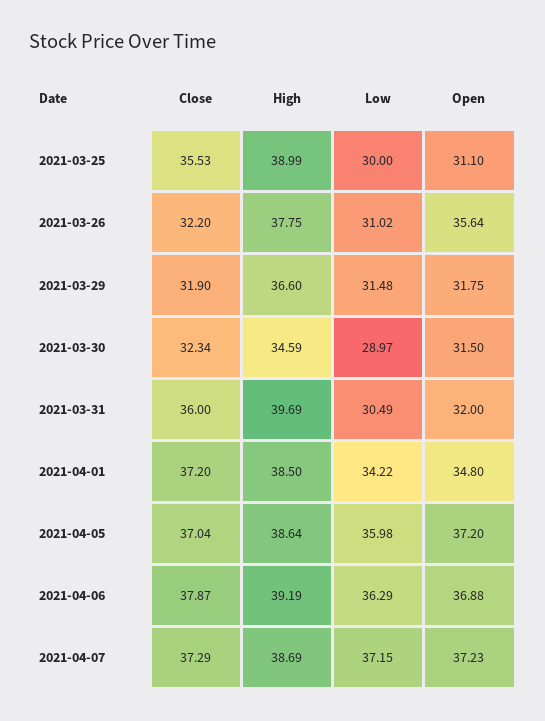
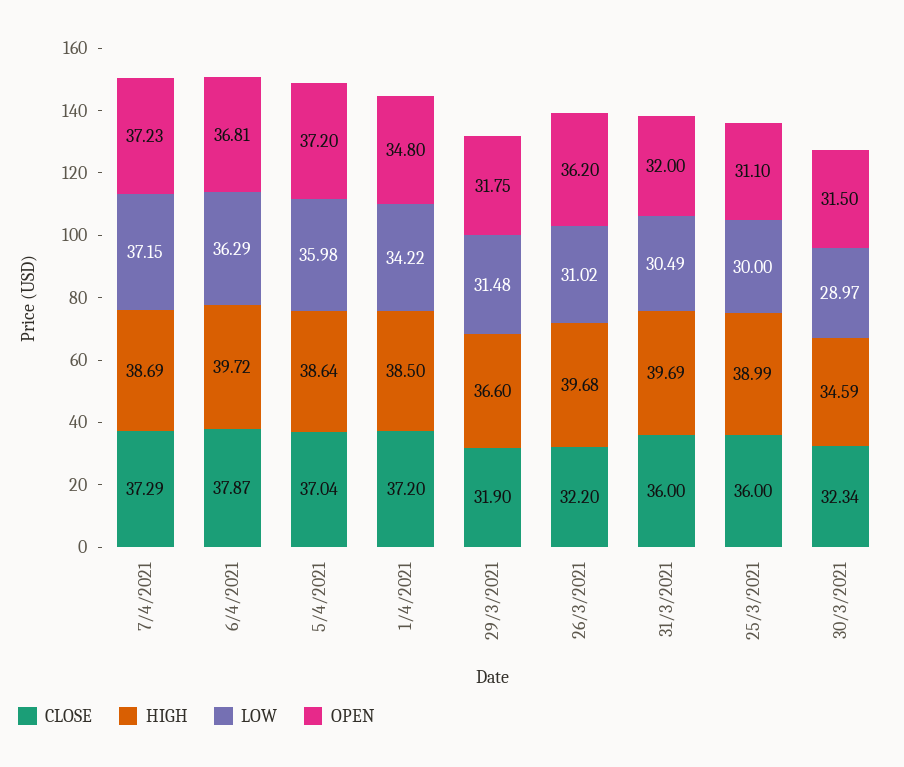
Close, 2021-03-25: 35.53 -> 36
High, 2021-03-26: 37.75 -> 39.68
Open, 2021-03-26: 35.64 -> 36.2
High, 2021-04-06: 39.19 -> 39.72
Open, 2021-04-06: 36.88 -> 36.81

